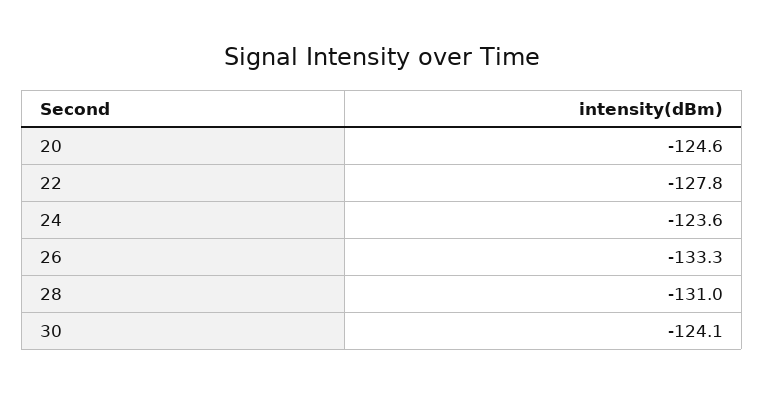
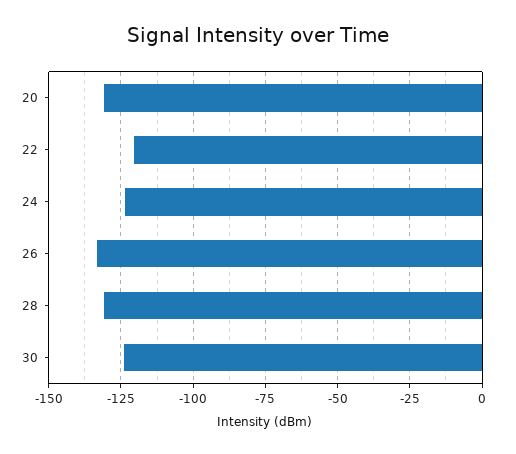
20: -124.6 -> -130
22: -127.8 -> -120

